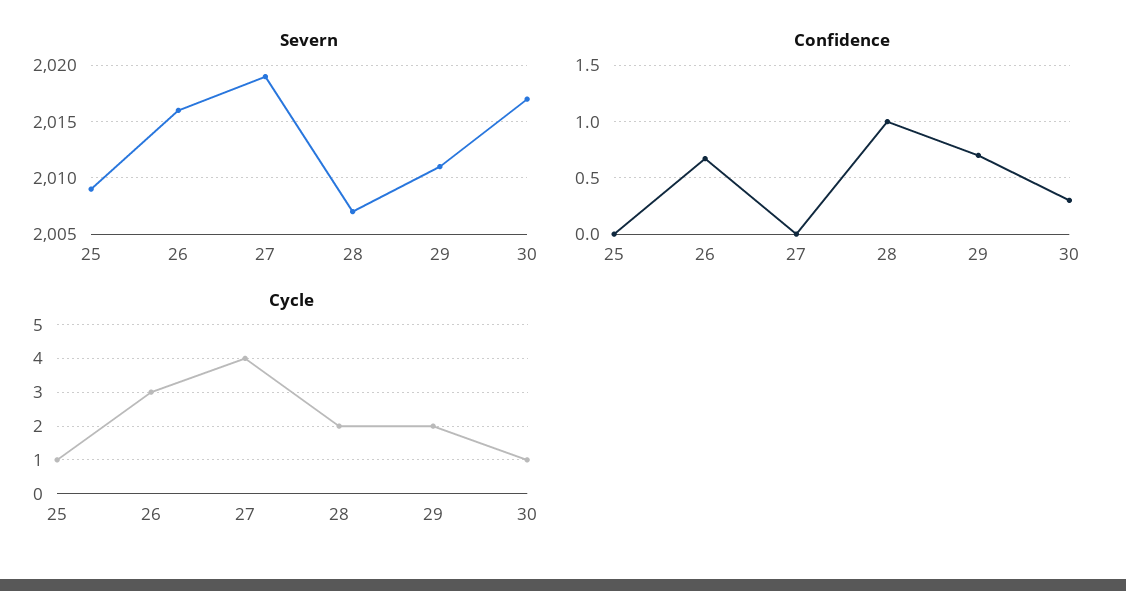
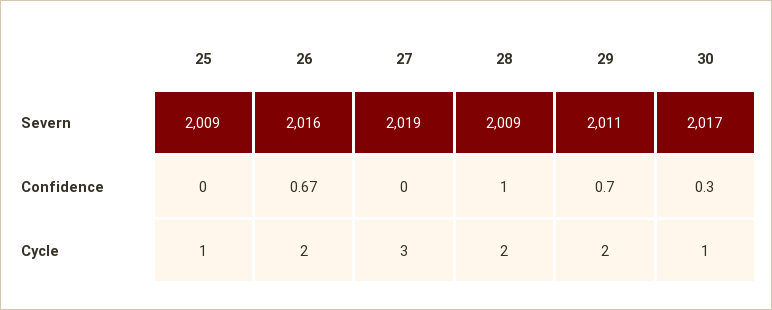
Severn, 28: 2007 -> 2009
Cycle, 26: 3 -> 2
Cycle, 27: 4 -> 3

